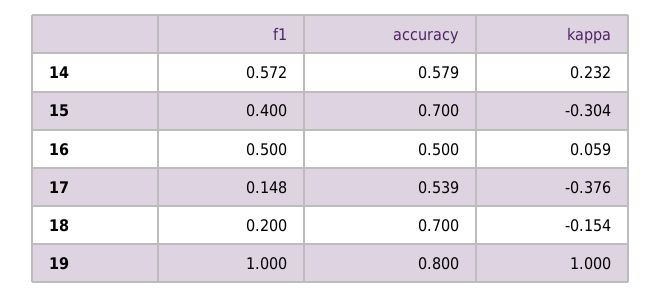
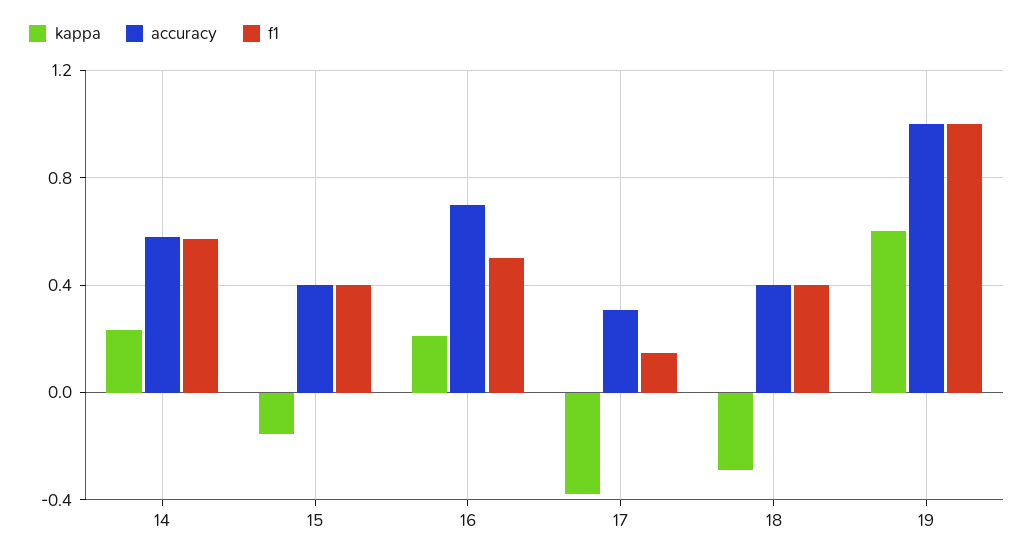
accuracy, 15: 0.7 -> 0.4
kappa, 15: -0.304 -> -0.15
accuracy, 16: 0.5 -> 0.7
kappa, 16: 0.059 -> 0.2
accuracy, 17: 0.539 -> 0.3
f1, 18: 0.2 -> 0.4
accuracy, 18: 0.7 -> 0.4
kappa, 18: -0.154 -> -0.3
accuracy, 19: 0.8 -> 1
kappa, 19: 1 -> 0.6

